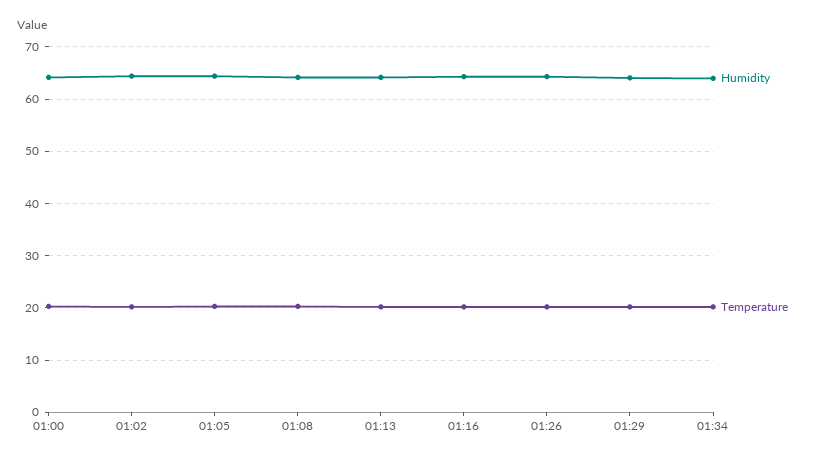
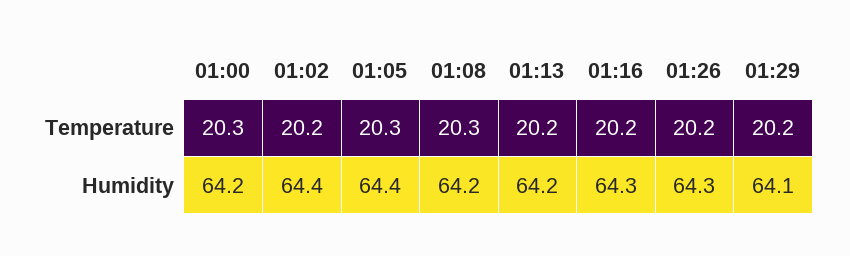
Humidity, 01:34: 64 -> none
Temperature, 01:34: 20 -> none

